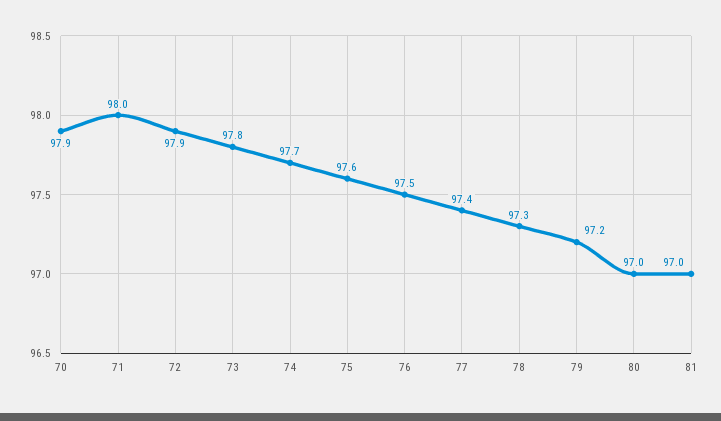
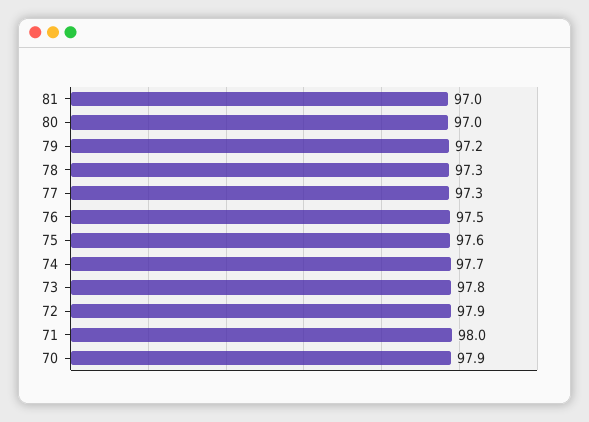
77: 97.4 -> 97.3

